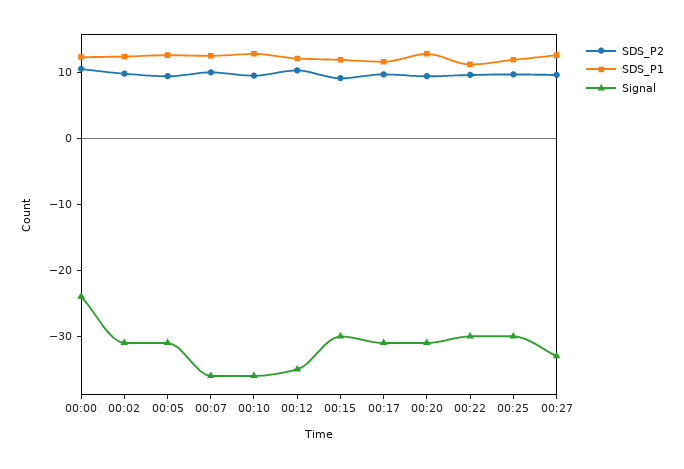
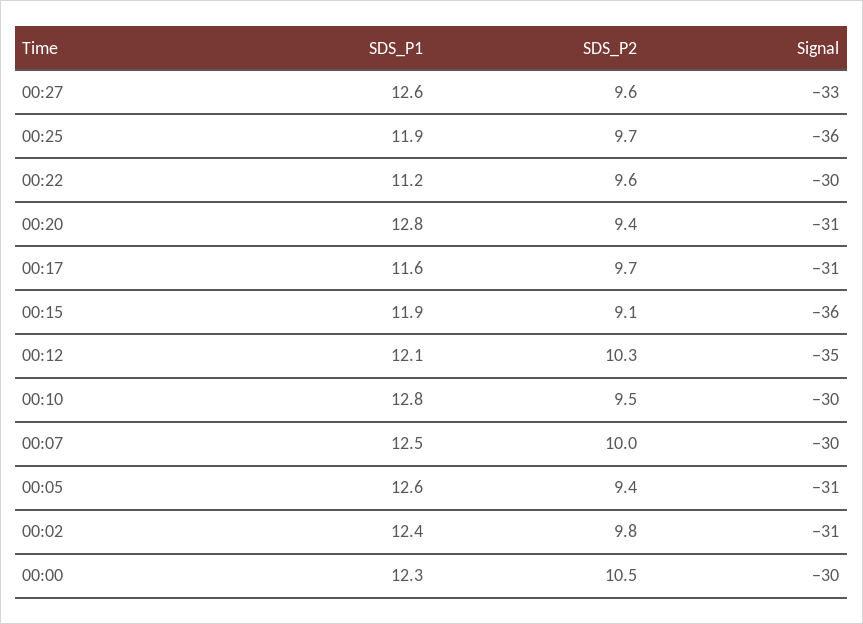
Signal, 00:00: -24 -> -30
Signal, 00:07: -36 -> -30
Signal, 00:10: -36 -> -30
Signal, 00:15: -30 -> -36
Signal, 00:25: -30 -> -36

